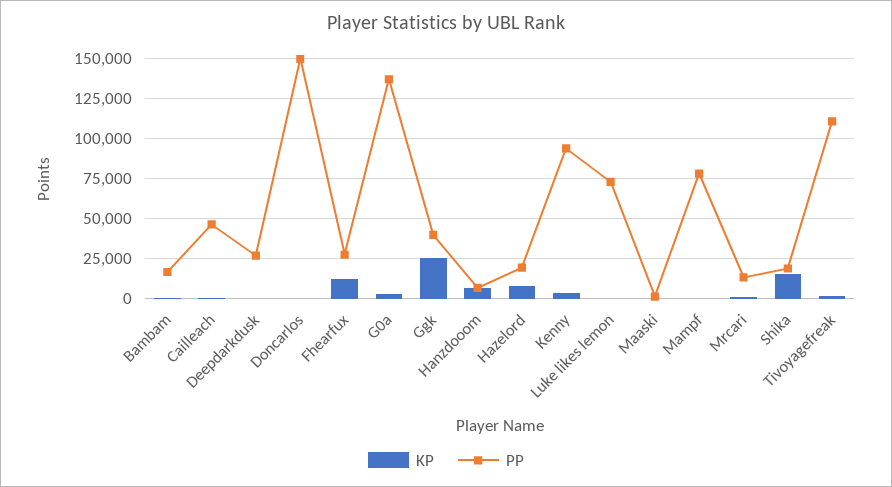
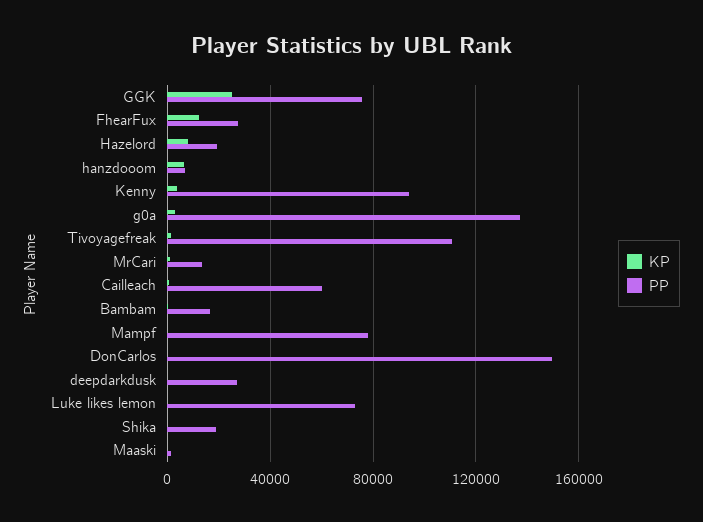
PP, Cailleach: 45000 -> 60000
PP, Ggk: 40000 -> 75000
KP, Shika: 15000 -> 0

